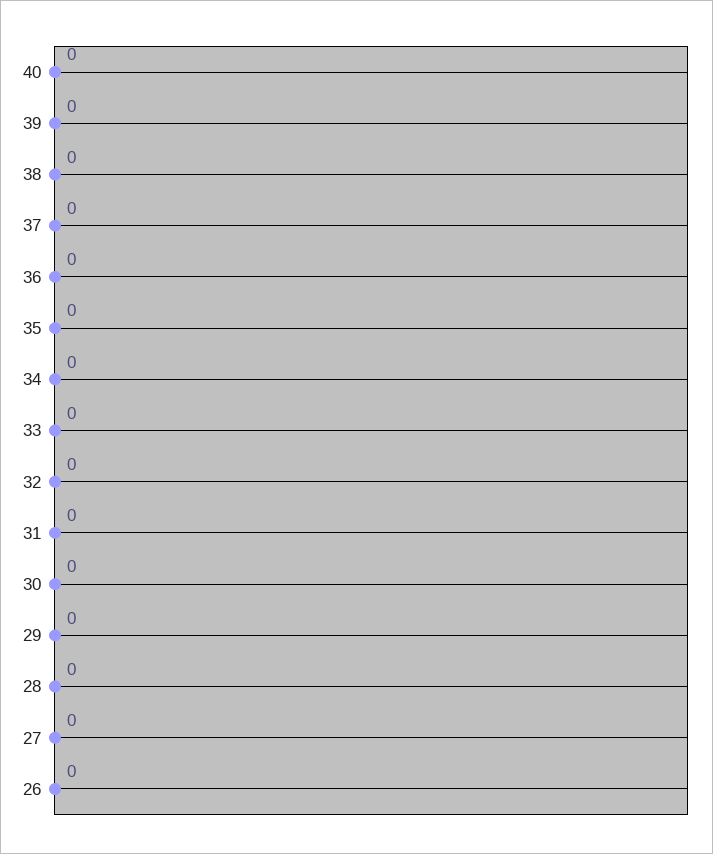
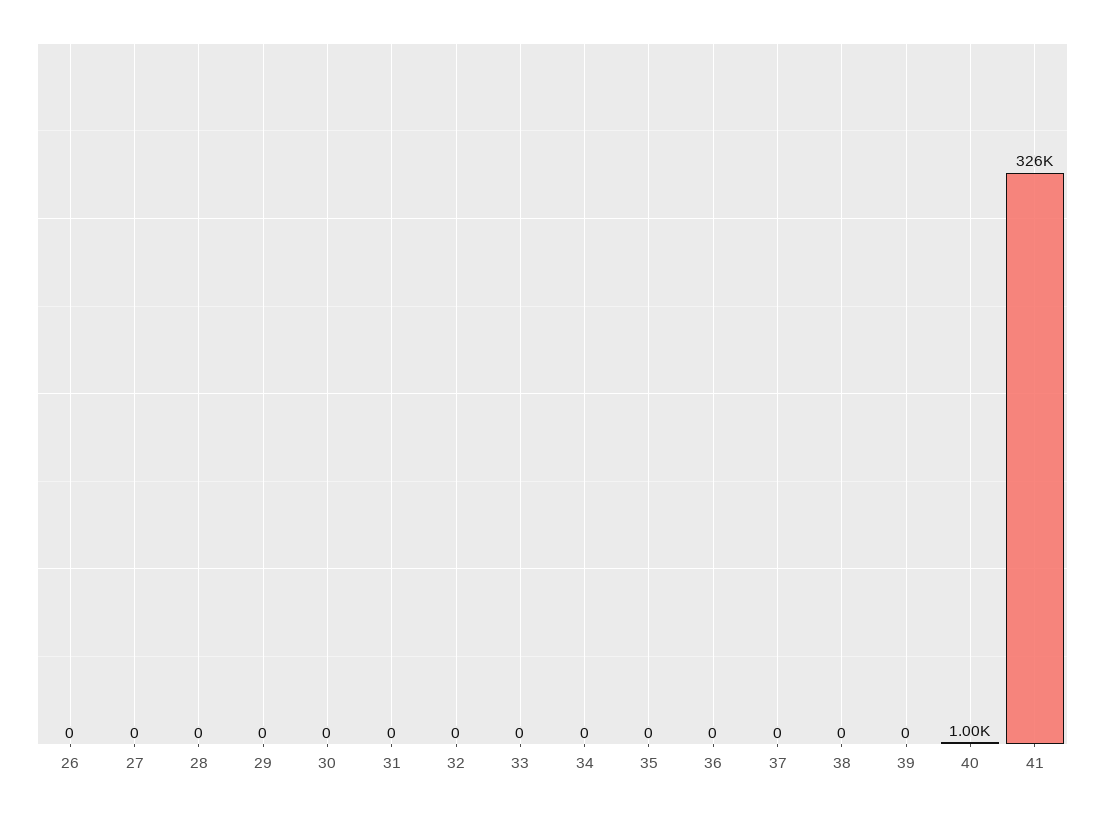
40: 0 -> 1000
41: none -> 326000

